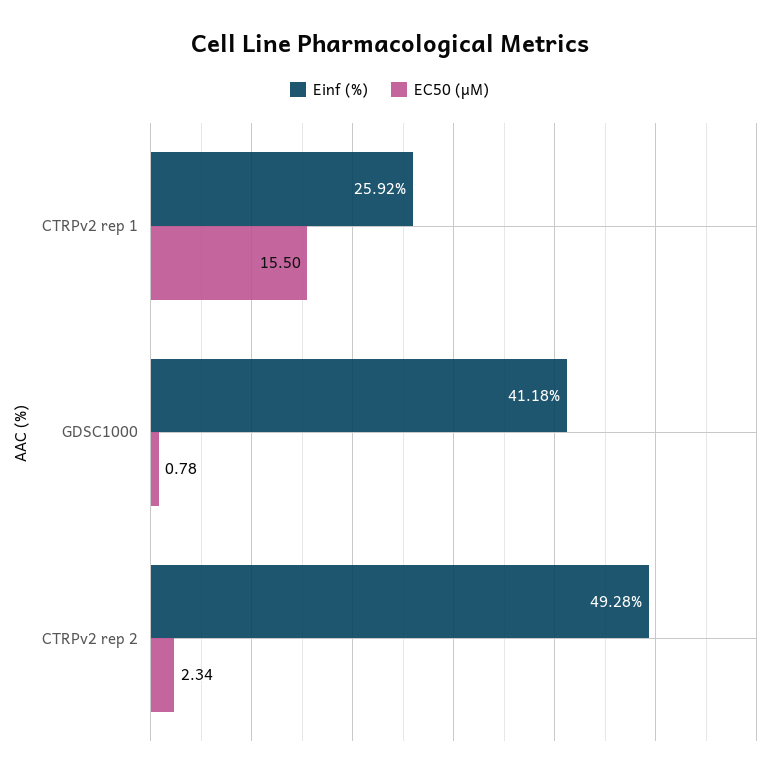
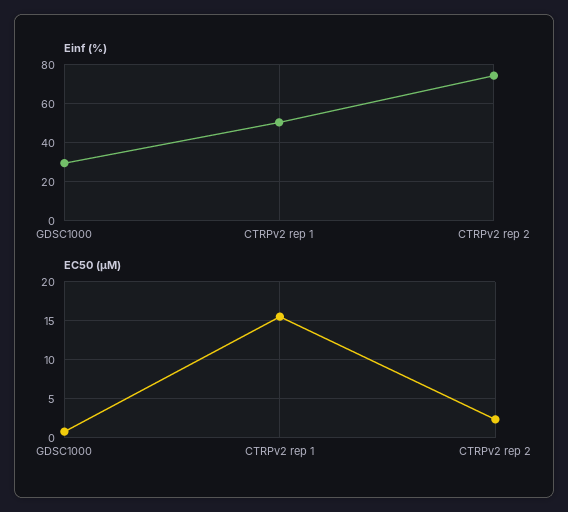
Einf (%), CTRPv2 rep 1: 25.92 -> 50
Einf (%), GDSC1000: 41.18 -> 30
Einf (%), CTRPv2 rep 2: 49.28 -> 75

